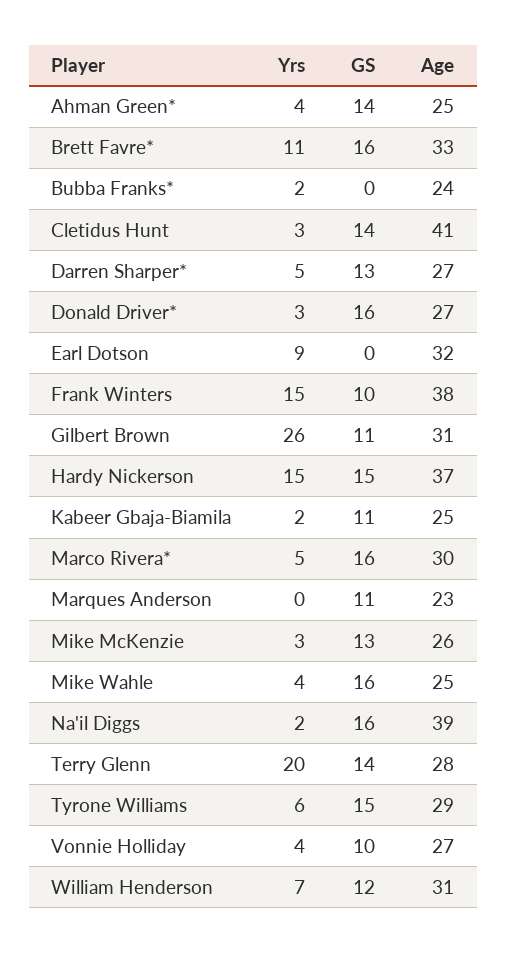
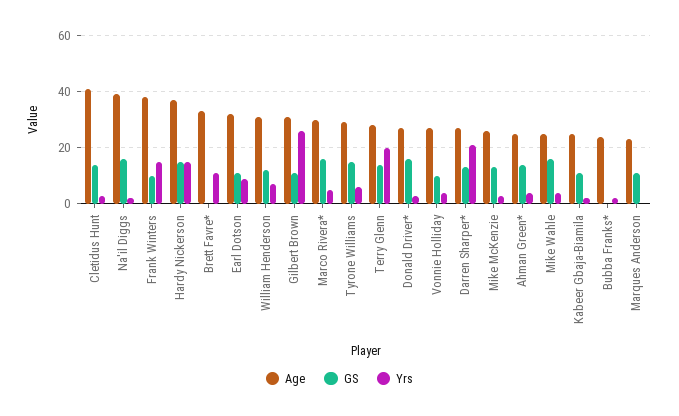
GS, Brett Favre*: 16 -> 0
Yrs, Darren Sharper*: 5 -> 20
GS, Earl Dotson: 0 -> 10

